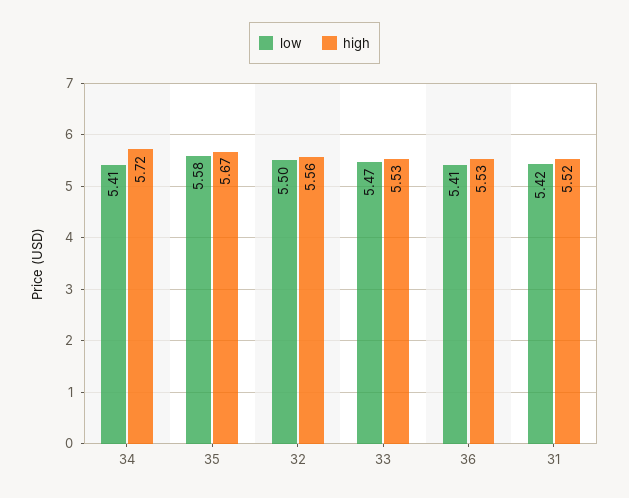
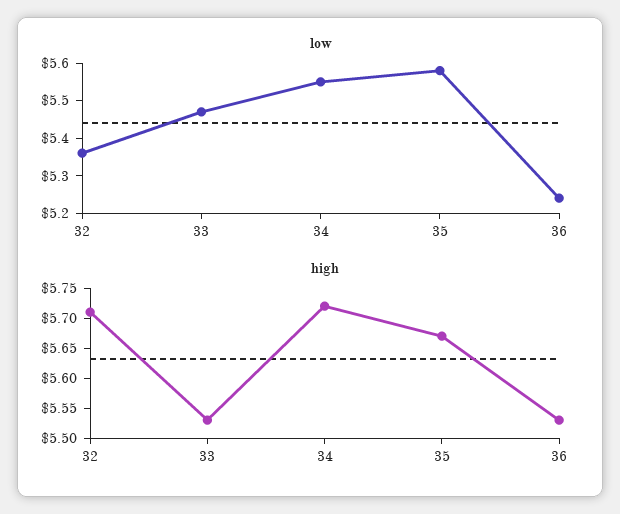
low, 34: 5.41 -> 5.55
low, 32: 5.5 -> 5.35
high, 32: 5.56 -> 5.7
low, 36: 5.41 -> 5.25
low, 31: 5.42 -> none
high, 31: 5.52 -> none

